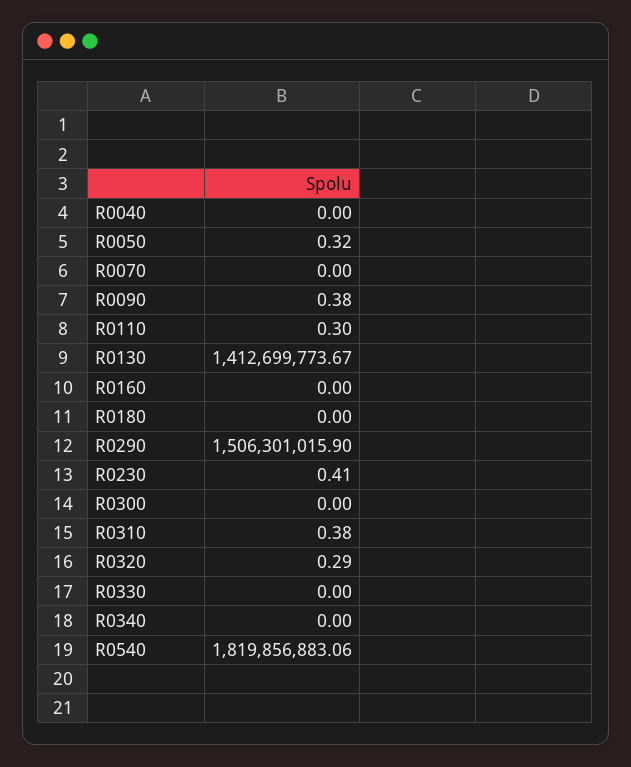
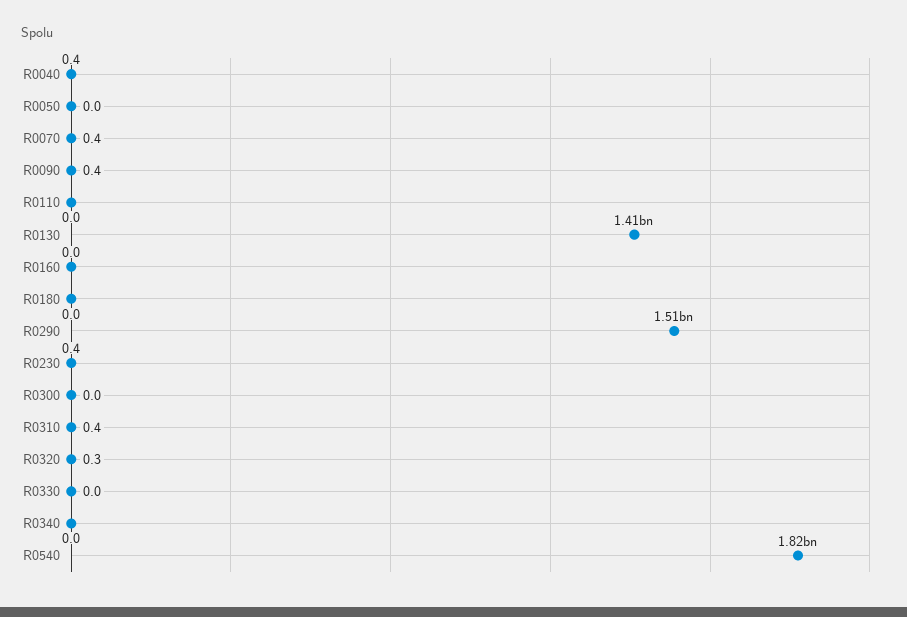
R0040: 0 -> 0.4
R0050: 0.32 -> 0
R0070: 0 -> 0.4
R0110: 0.3 -> 0

